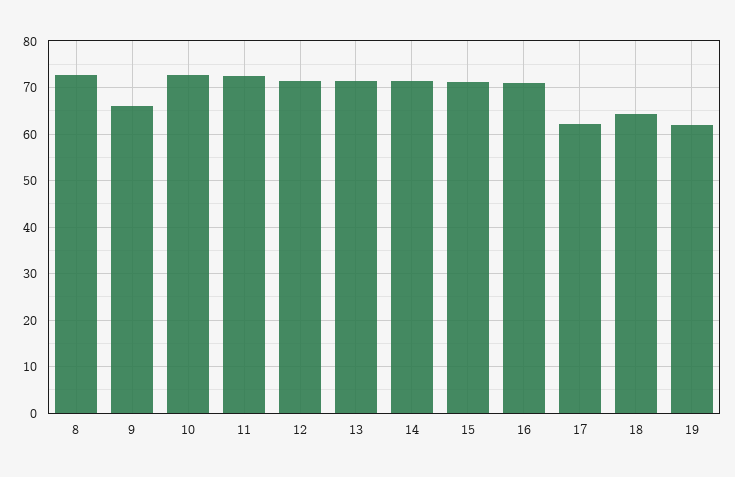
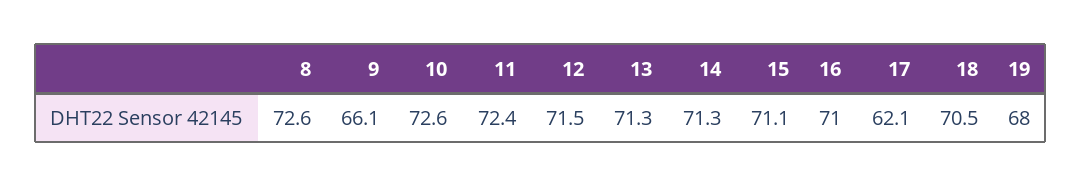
18: 64 -> 70.5
19: 62 -> 68

